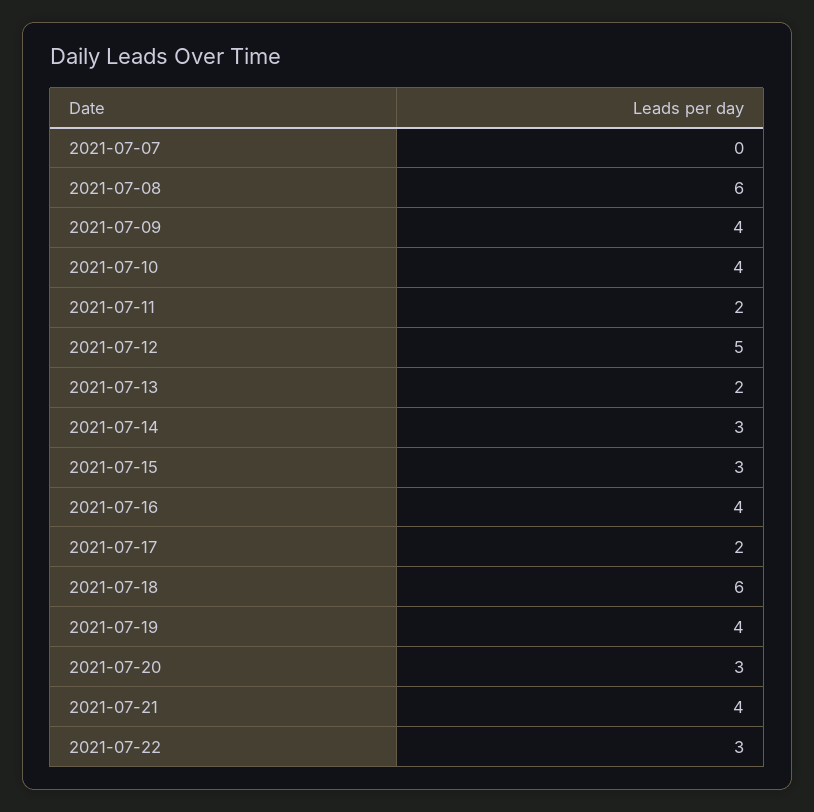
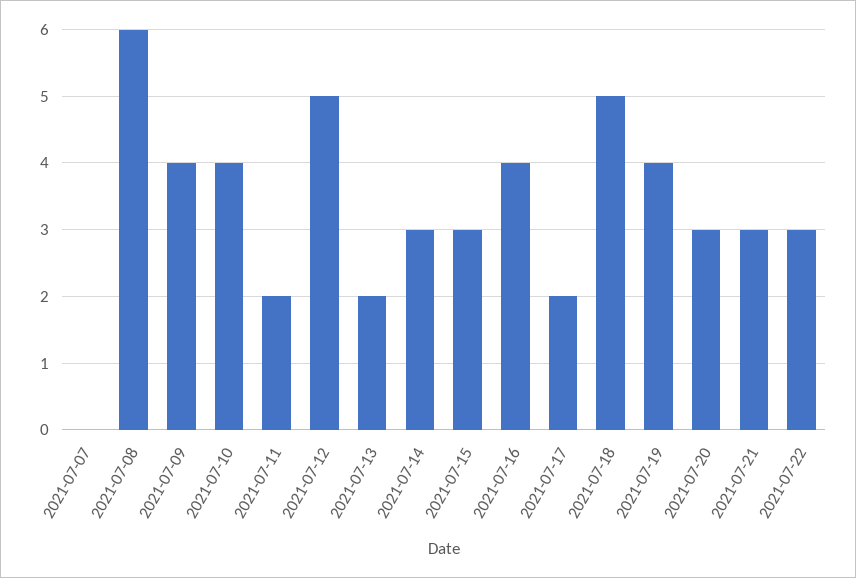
2021-07-18: 6 -> 5
2021-07-21: 4 -> 3

